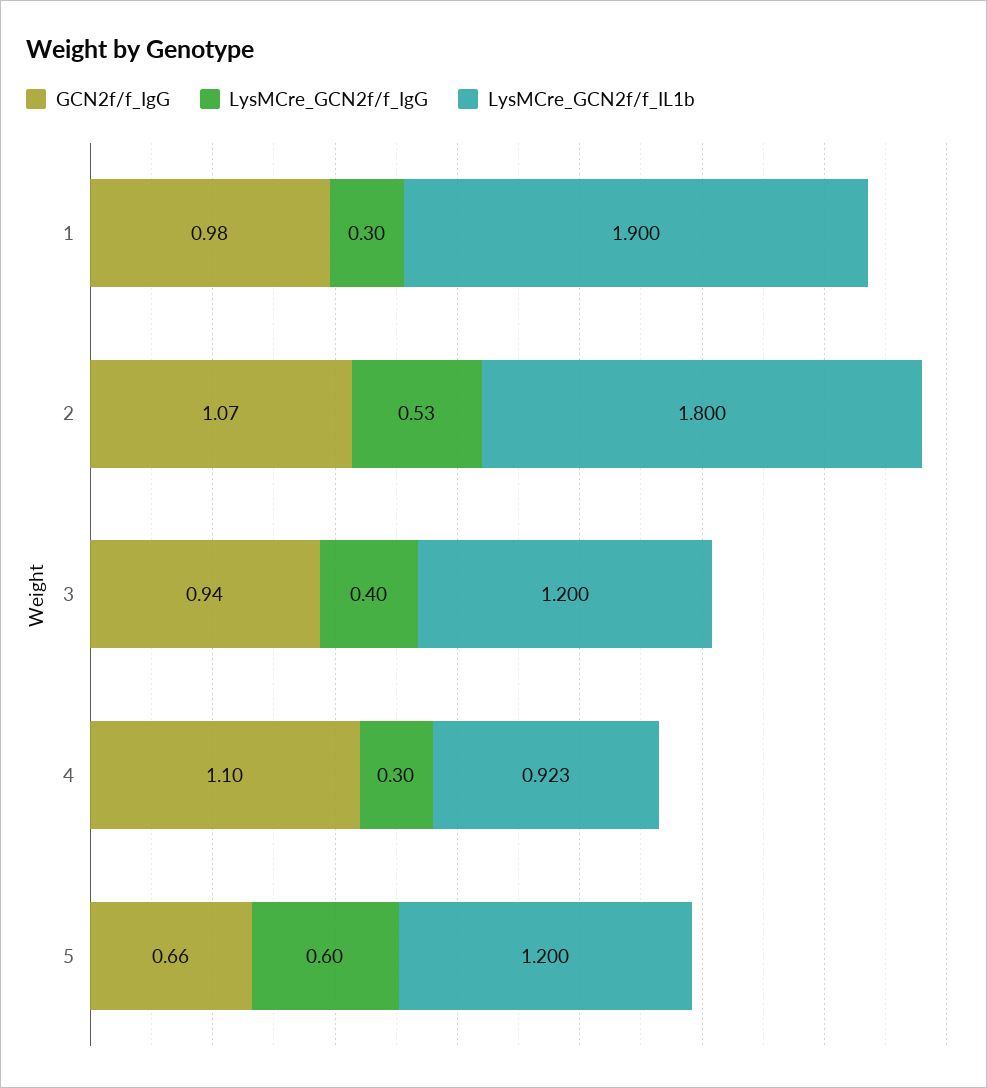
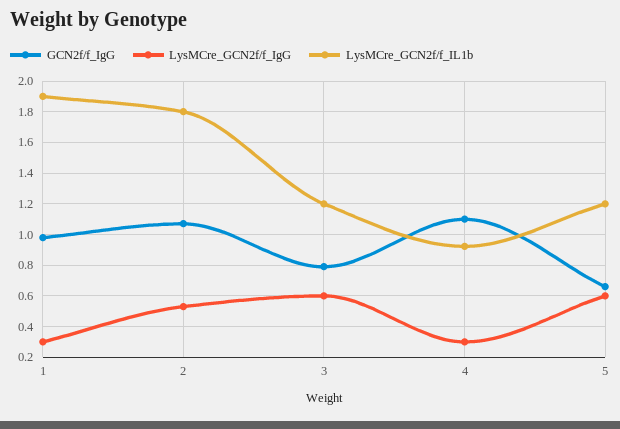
GCN2f/f_IgG, 3: 0.94 -> 0.8
LysMCre_GCN2f/f_IgG, 3: 0.4 -> 0.6

